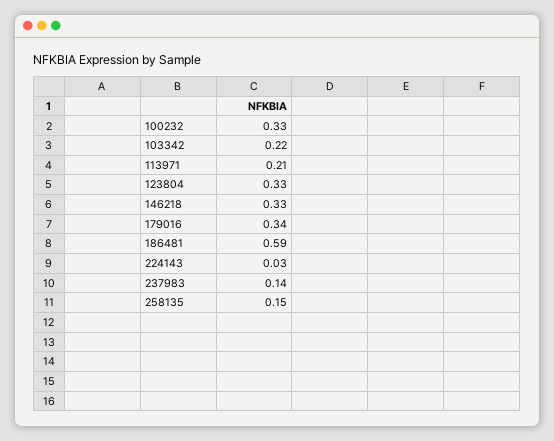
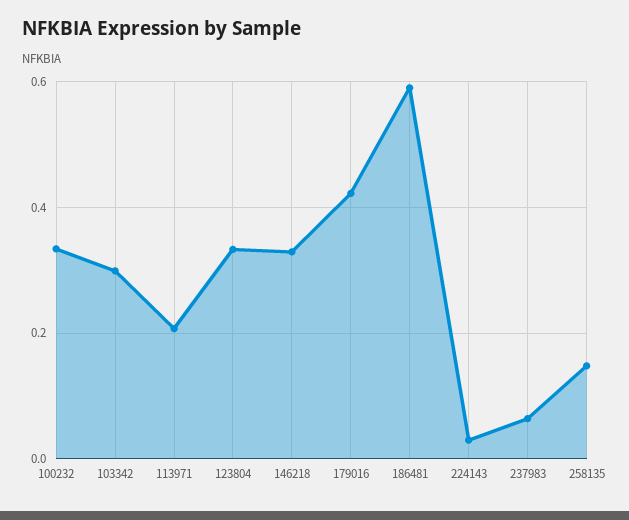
103342: 0.22 -> 0.3
179016: 0.34 -> 0.42
237983: 0.14 -> 0.06

